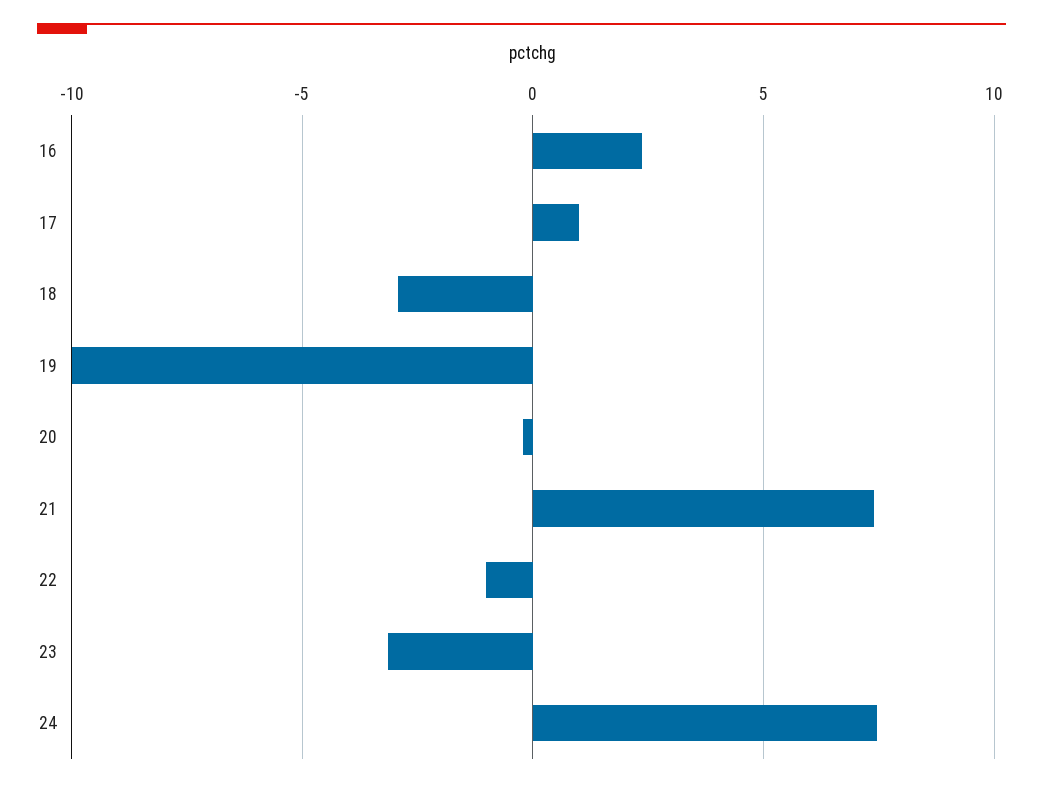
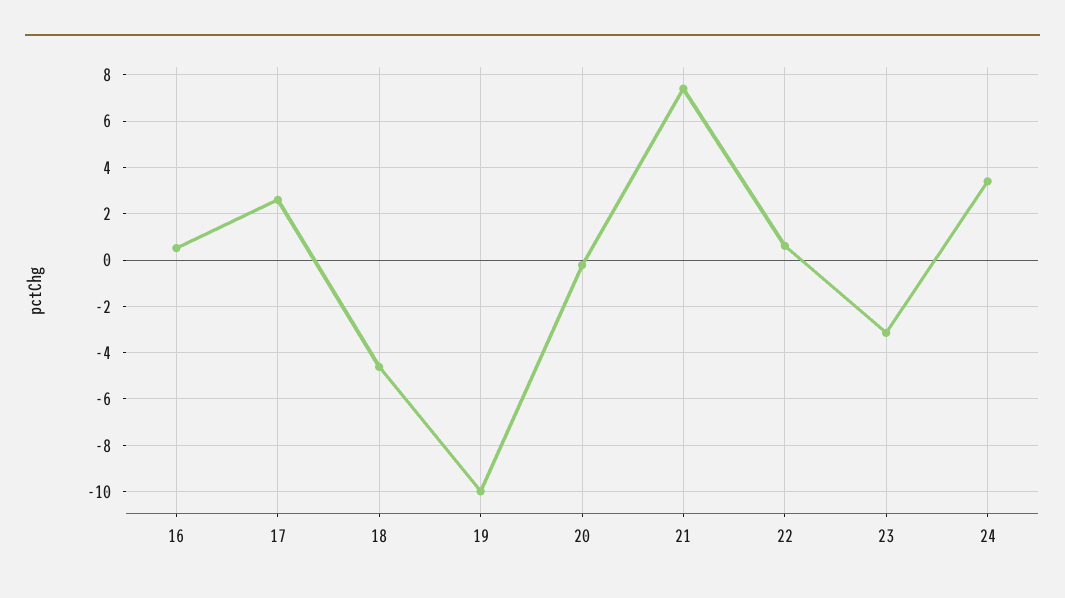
16: 2.5 -> 0.5
17: 1 -> 2.5
18: -3 -> -4.5
22: -1 -> 0.5
24: 7.5 -> 3.5

